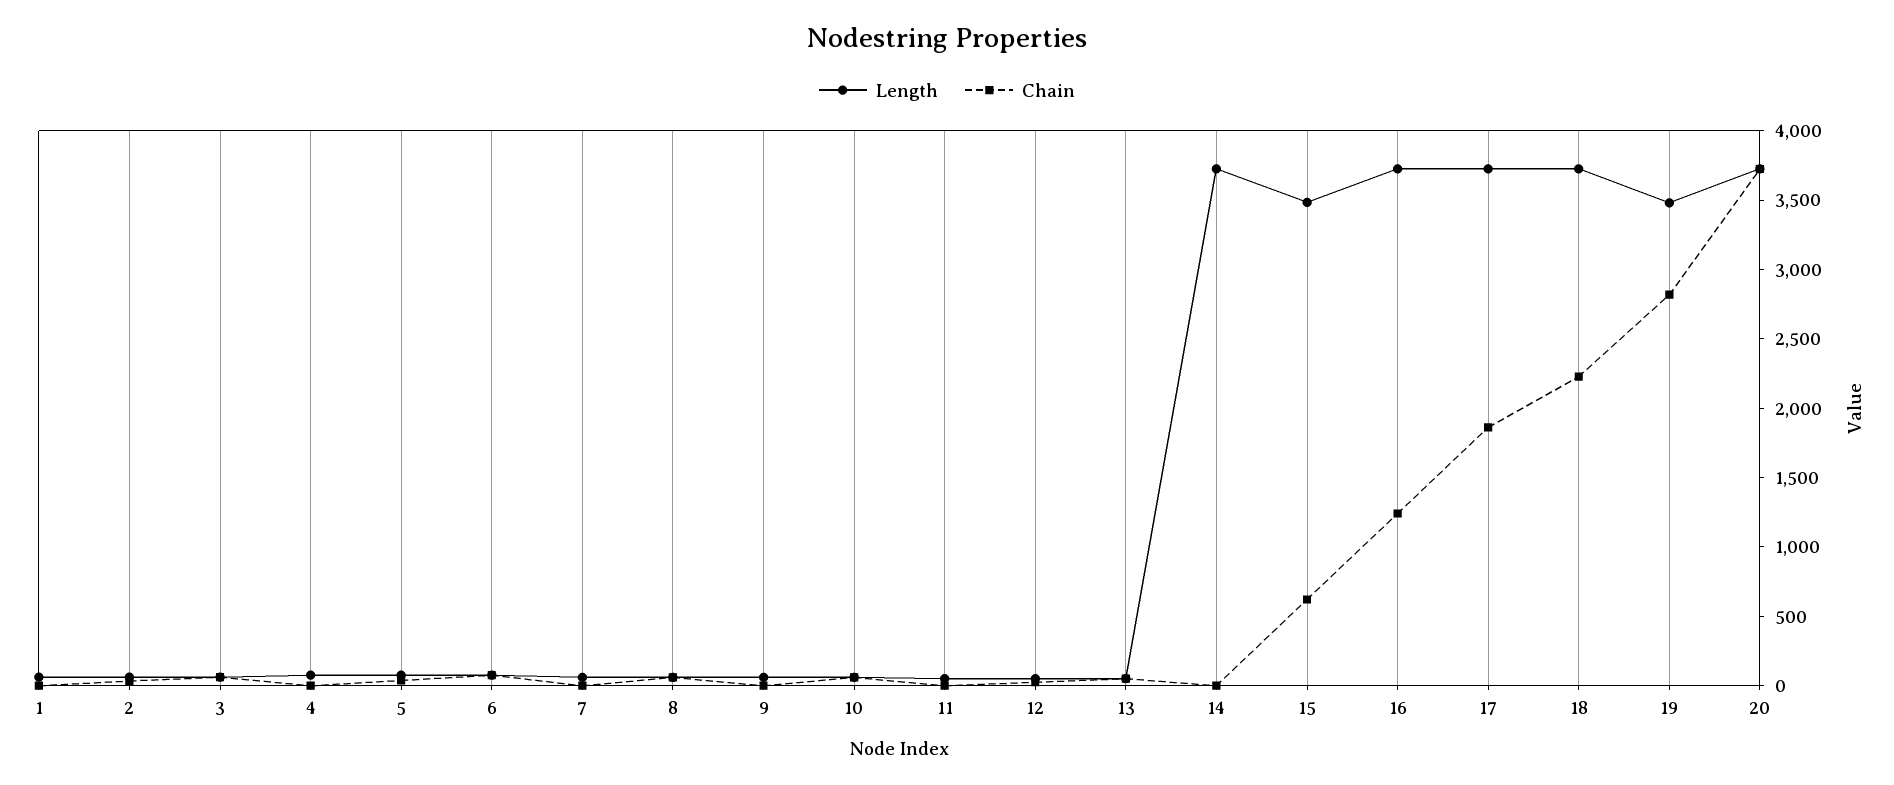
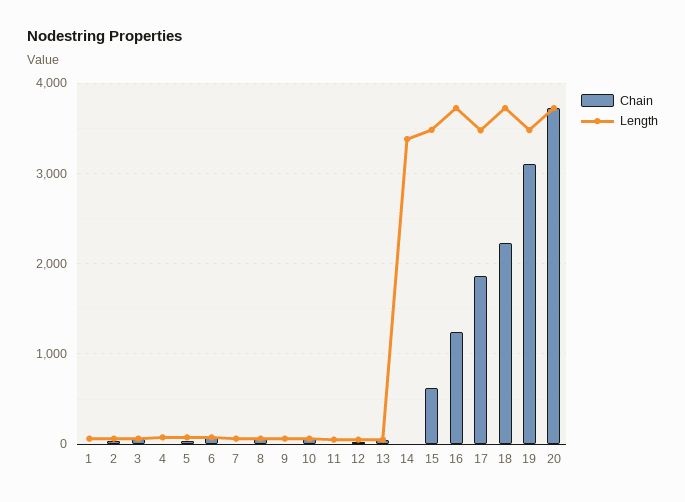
Length, 14: 3700 -> 3400
Length, 17: 3700 -> 3500
Chain, 19: 2800 -> 3100

